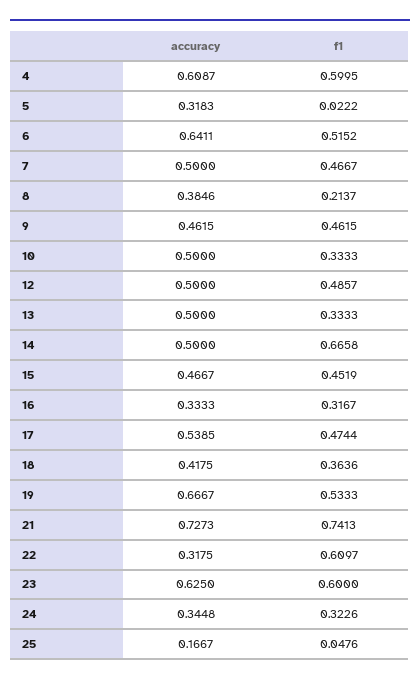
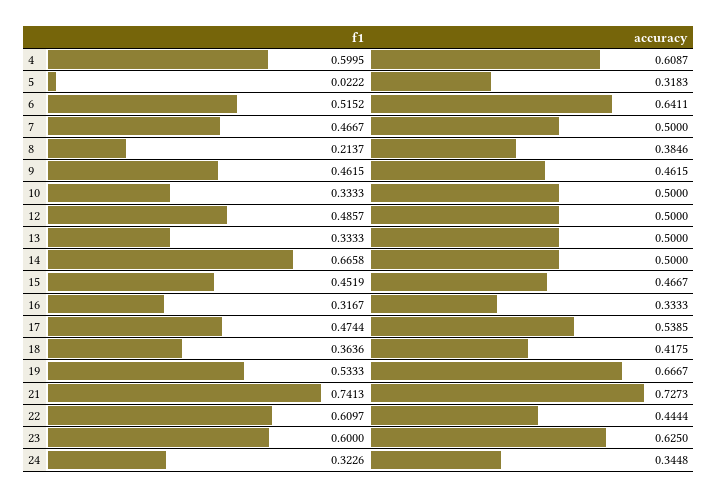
accuracy, 22: 0.3175 -> 0.4444
accuracy, 25: 0.1667 -> none
f1, 25: 0.0476 -> none

